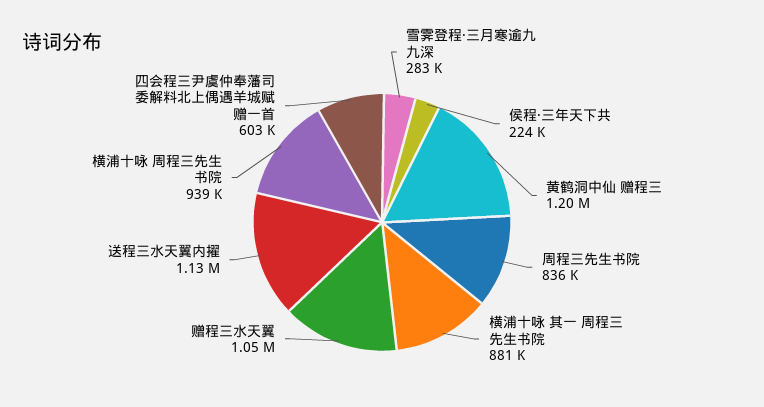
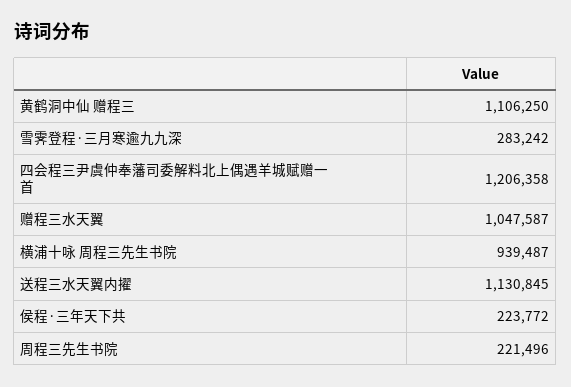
黄鹤洞中仙 赠程三: 1200000 -> 1106250
周程三先生书院: 836000 -> 221496
横浦十咏 其一 周程三先生书院: 881000 -> none
四会程三尹虞仲奉藩司委解料北上偶遇羊城赋赠一首: 603000 -> 1206358

